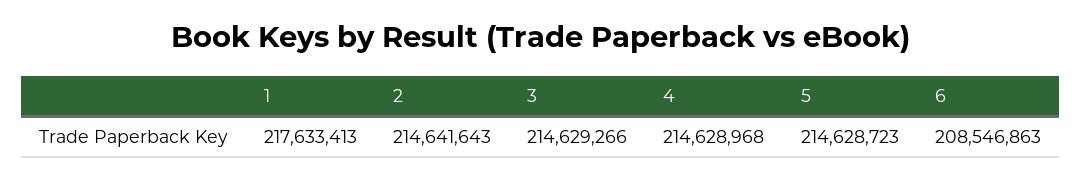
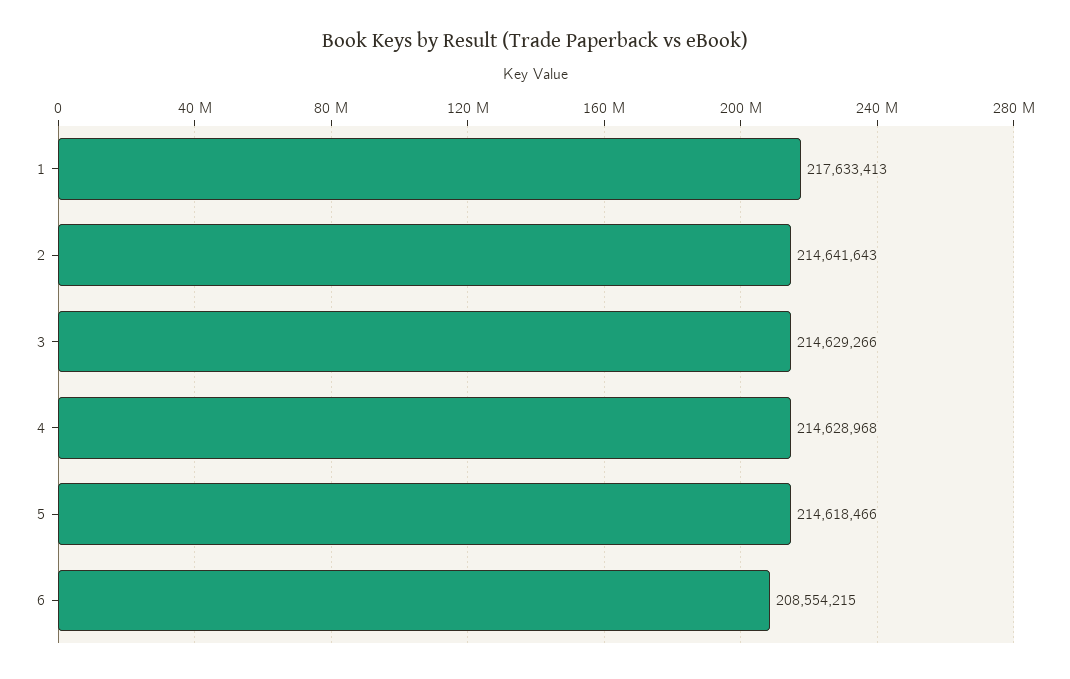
5: 214628723 -> 214618466
6: 208546863 -> 208554215

